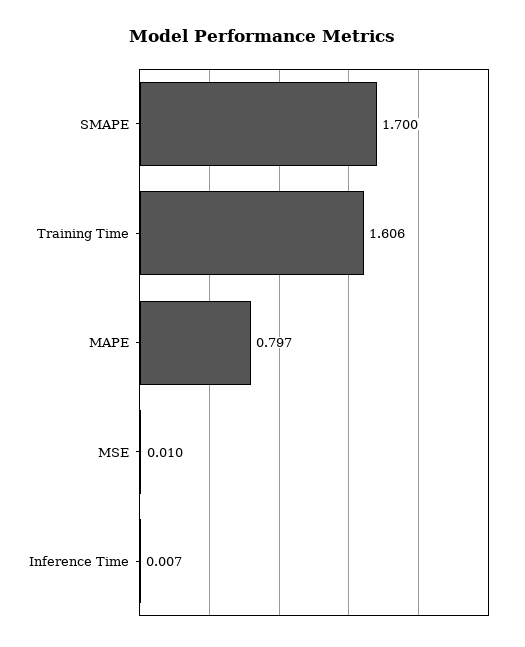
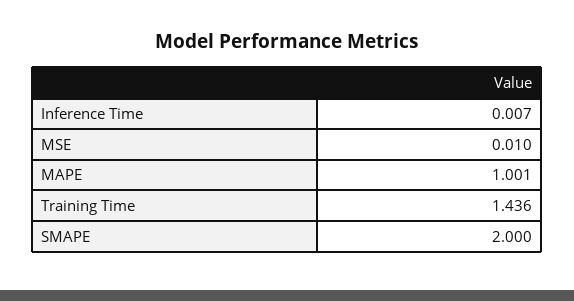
SMAPE: 1.7 -> 2
Training Time: 1.606 -> 1.436
MAPE: 0.797 -> 1.001

